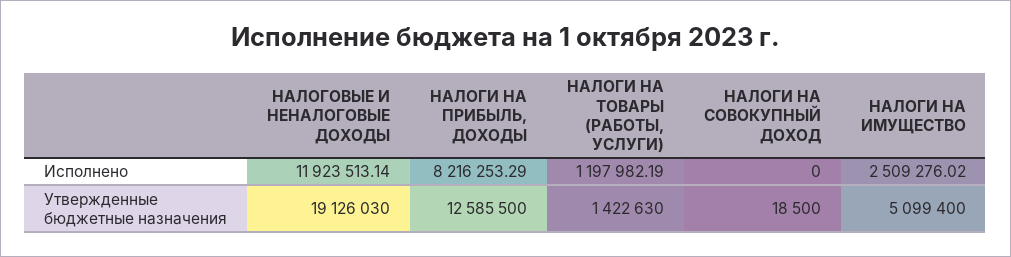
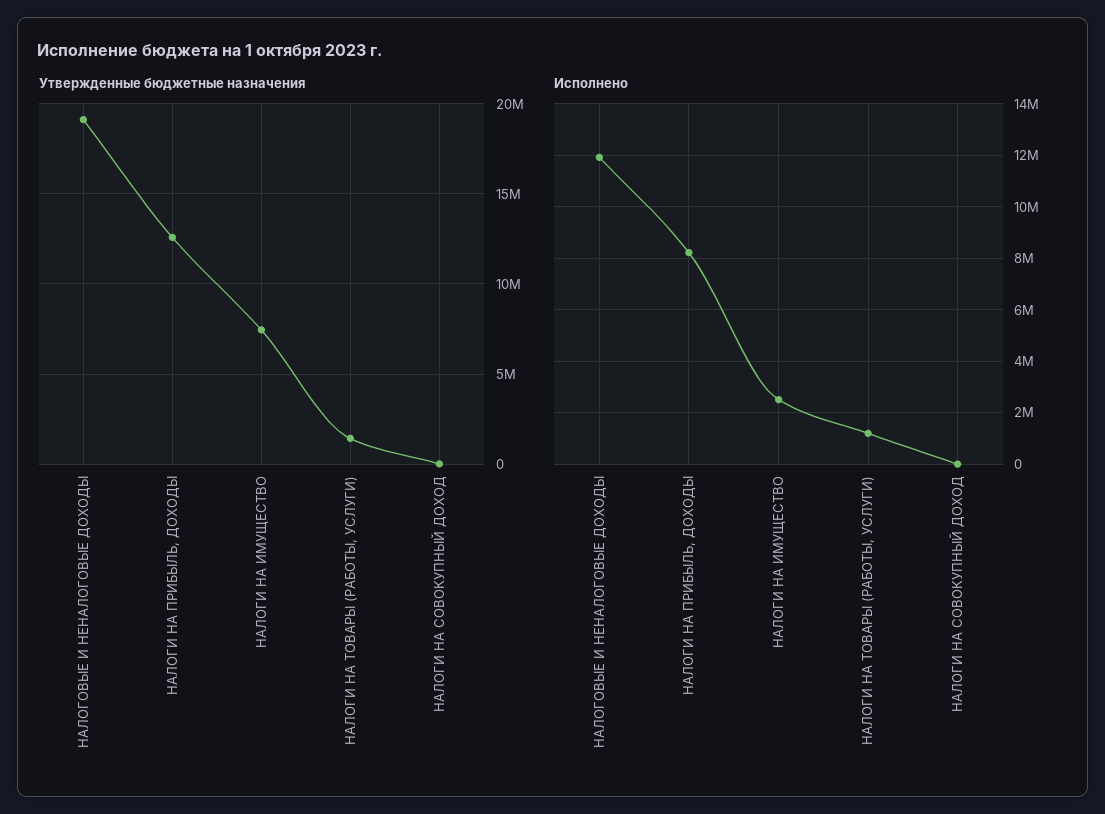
Утвержденные бюджетные назначения, НАЛОГИ НА ИМУЩЕСТВО: 5099400 -> 7500000

